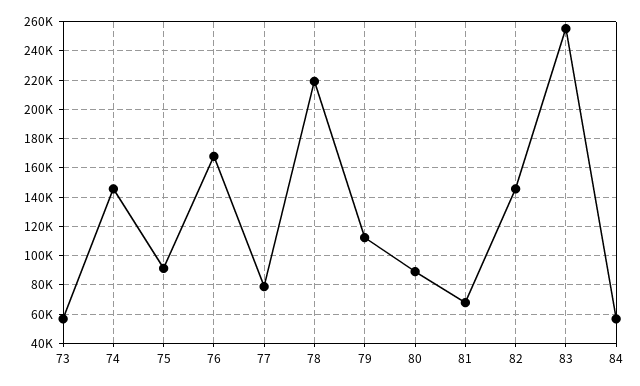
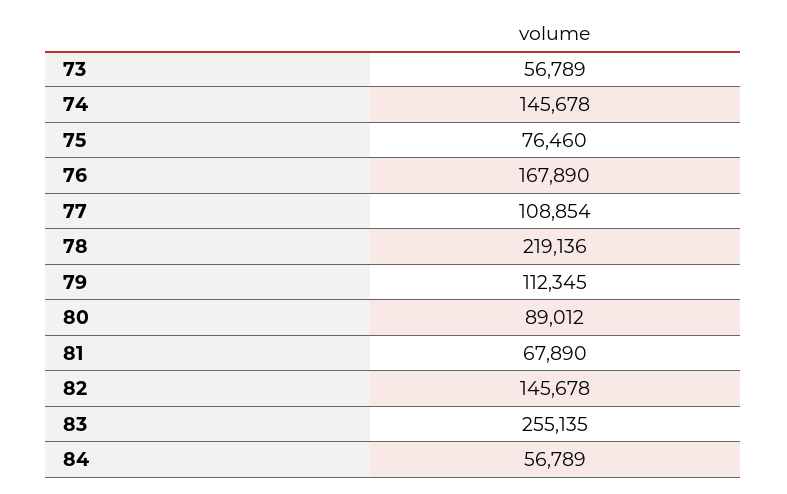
75: 90000 -> 76460
77: 80000 -> 108854

